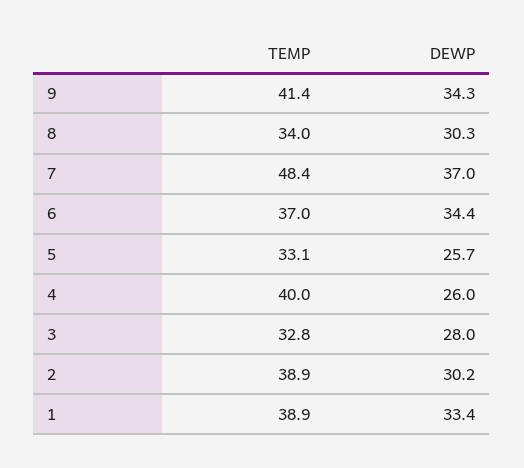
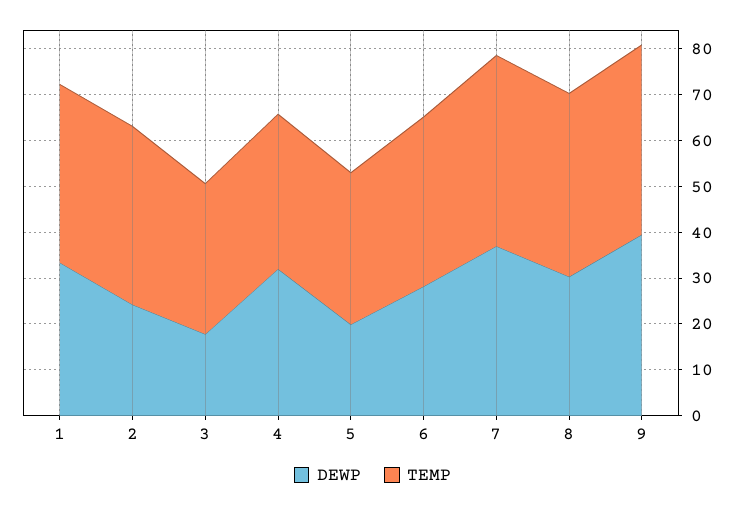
DEWP, 9: 34.3 -> 40
TEMP, 8: 34 -> 40
TEMP, 7: 48.4 -> 42
DEWP, 6: 34.4 -> 28
DEWP, 5: 25.7 -> 20
TEMP, 4: 40 -> 34
DEWP, 4: 26 -> 32
DEWP, 3: 28 -> 18
DEWP, 2: 30.2 -> 24

